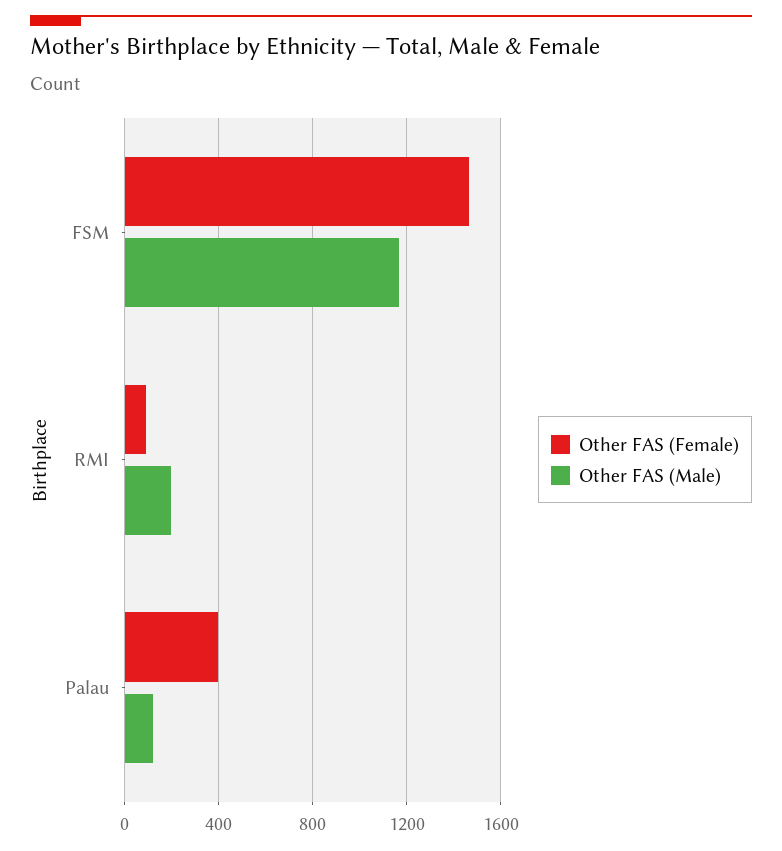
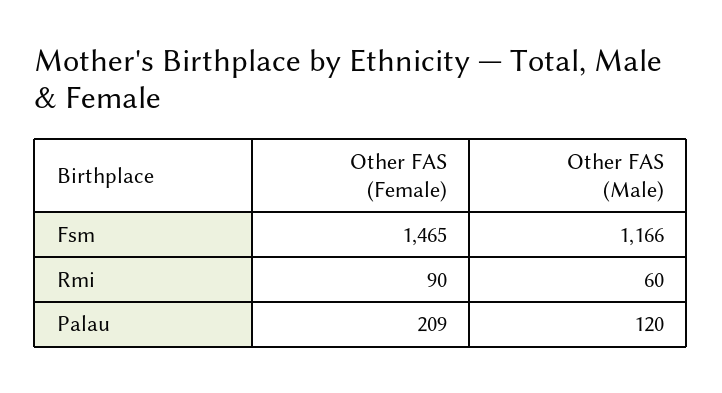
Other FAS (Male), RMI: 200 -> 60
Other FAS (Female), Palau: 400 -> 209

